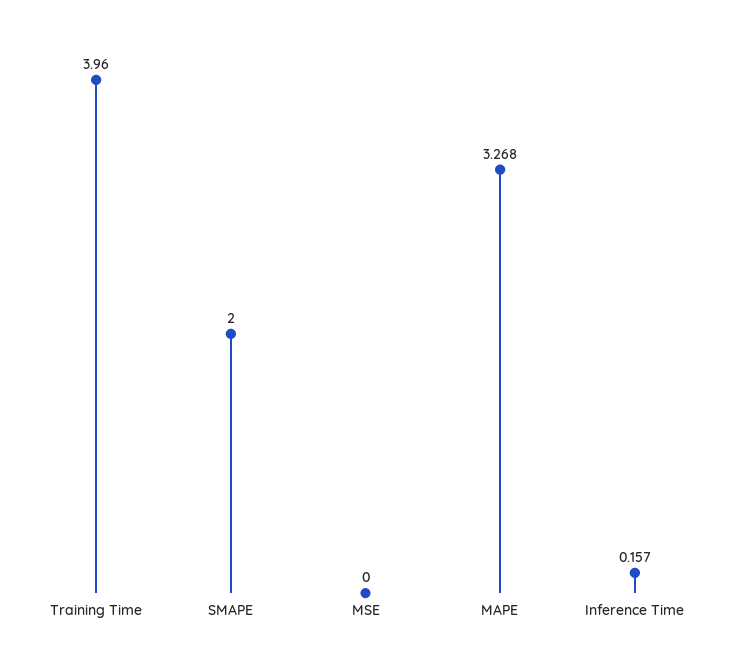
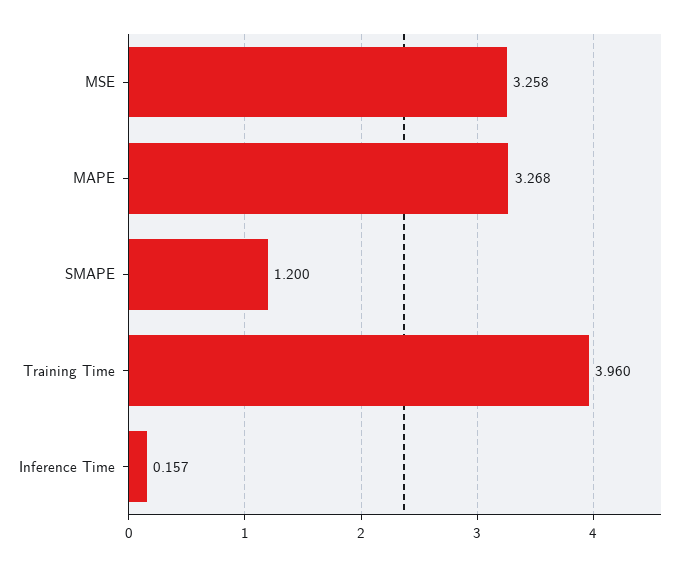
SMAPE: 2 -> 1.2
MSE: 0 -> 3.258

